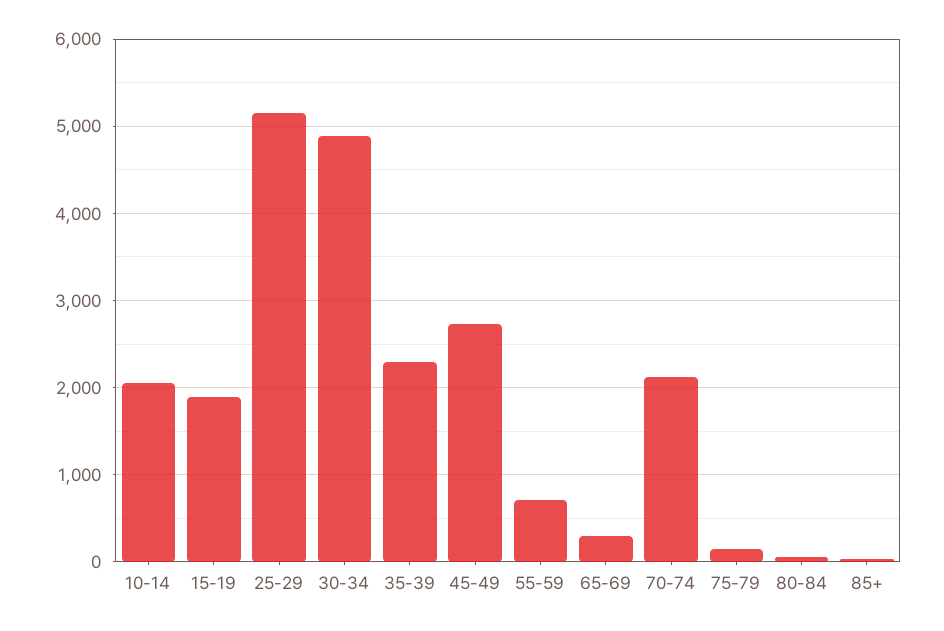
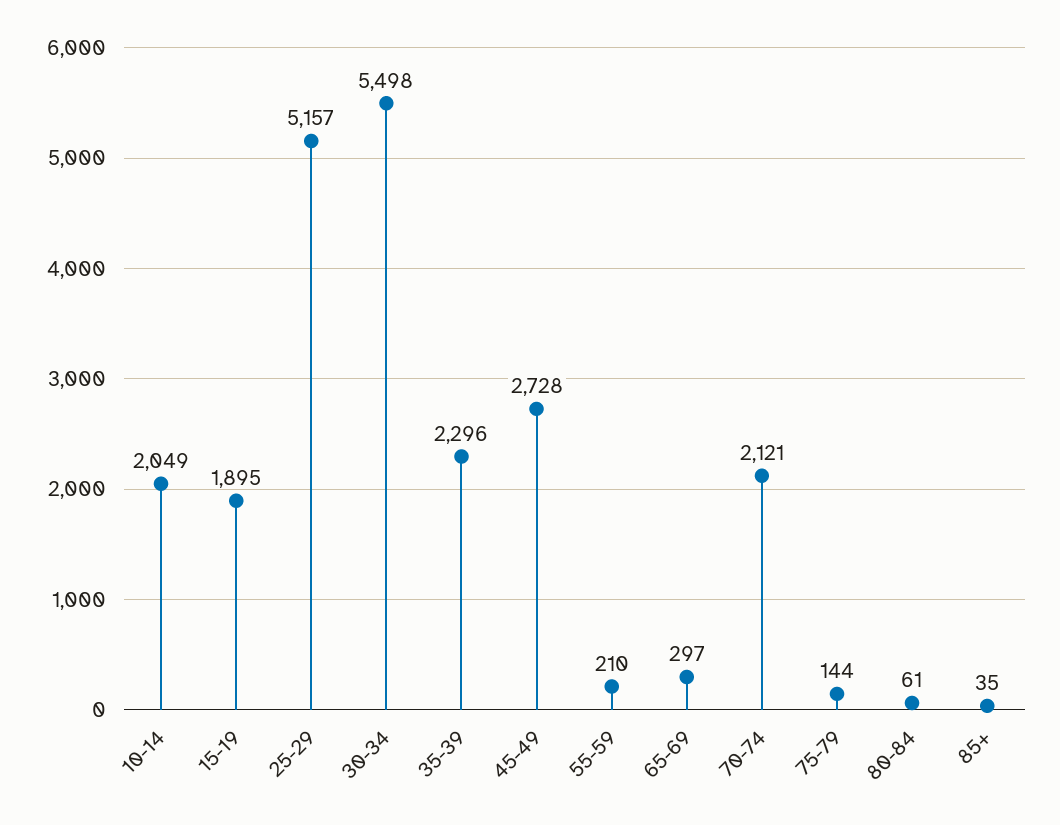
30-34: 4900 -> 5498
55-59: 700 -> 210

